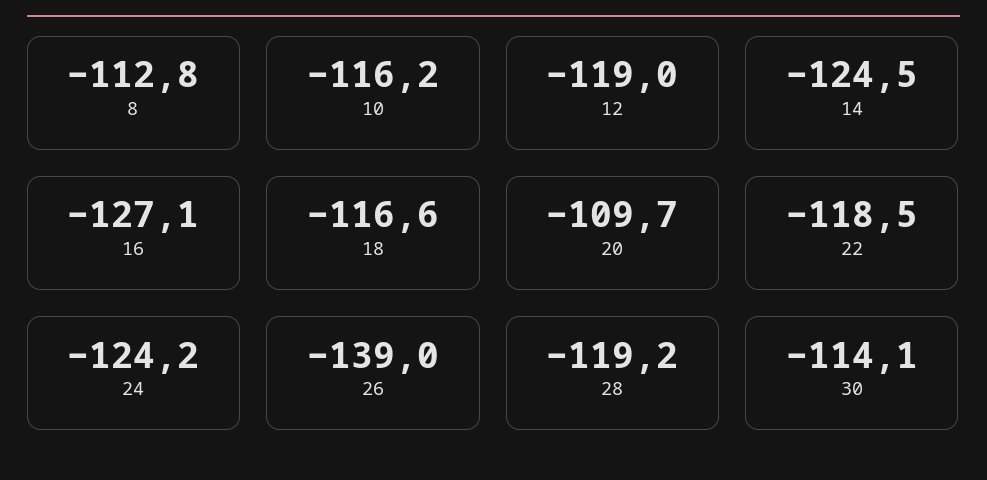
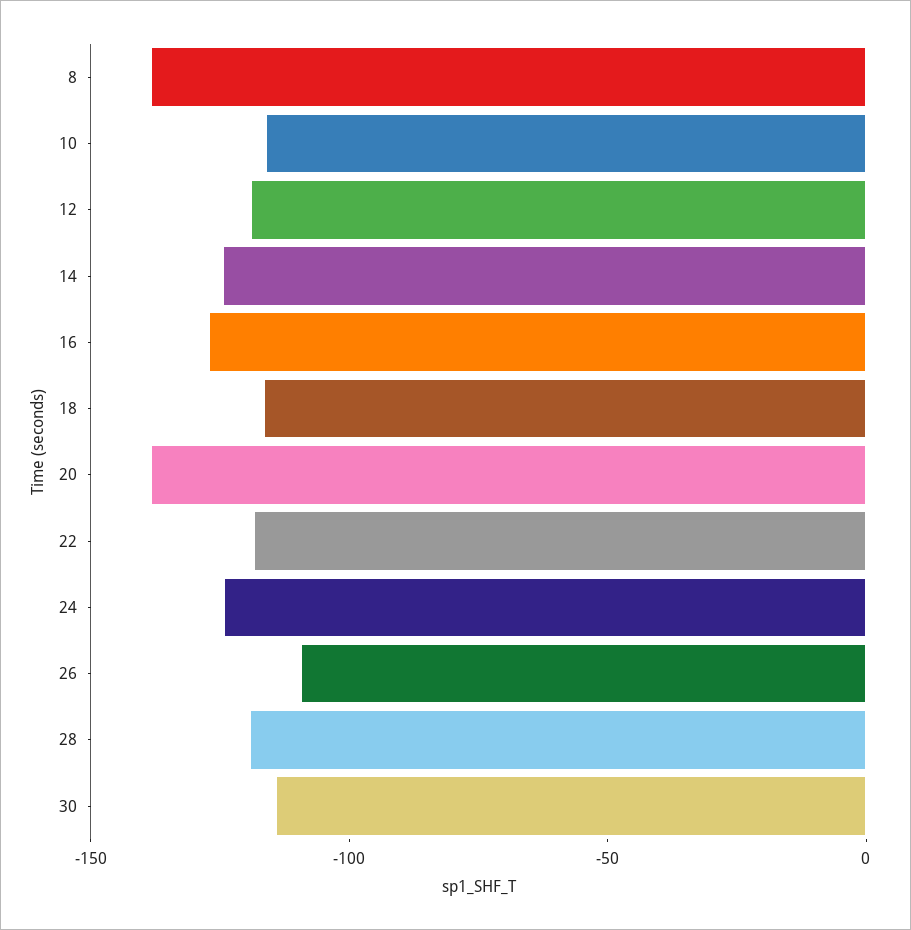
8: -112.8 -> -140
20: -109.7 -> -140
26: -139 -> -110

